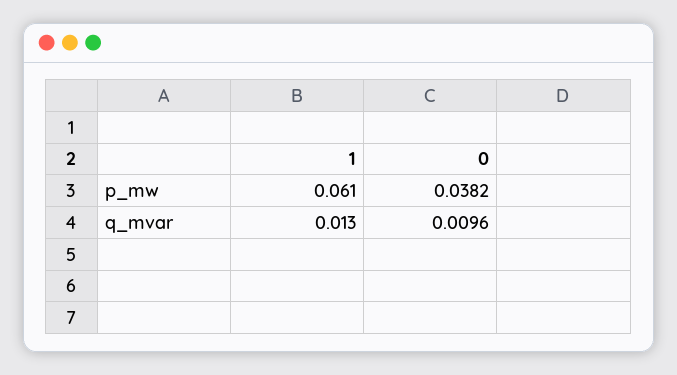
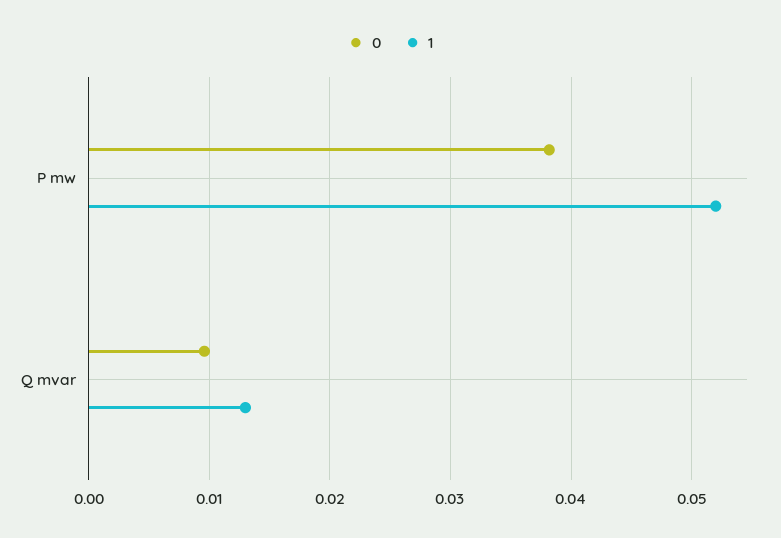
1, p_mw: 0.061 -> 0.052

